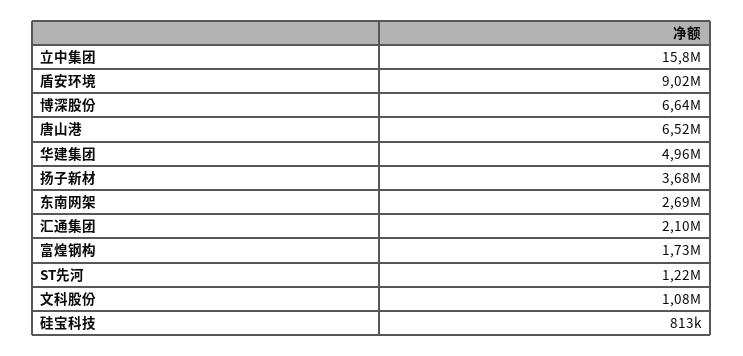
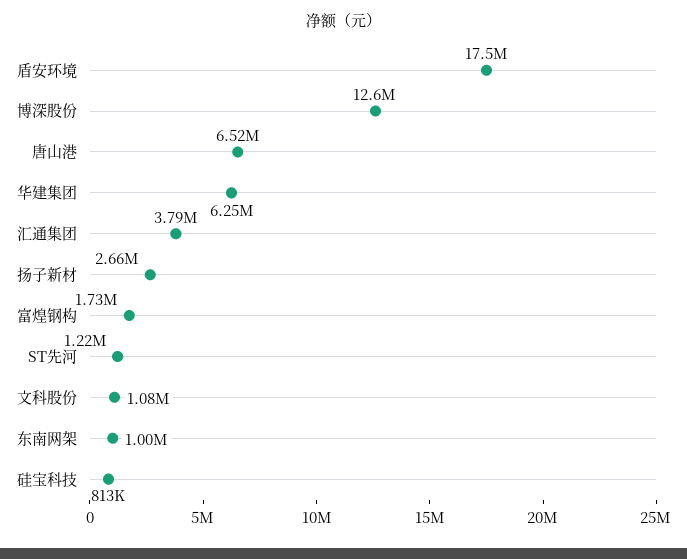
立中集团: 15800000 -> none
盾安环境: 9020000 -> 17500000
博深股份: 6640000 -> 12600000
华建集团: 4960000 -> 6250000
扬子新材: 3680000 -> 2660000
东南网架: 2690000 -> 1000000
汇通集团: 2100000 -> 3790000

